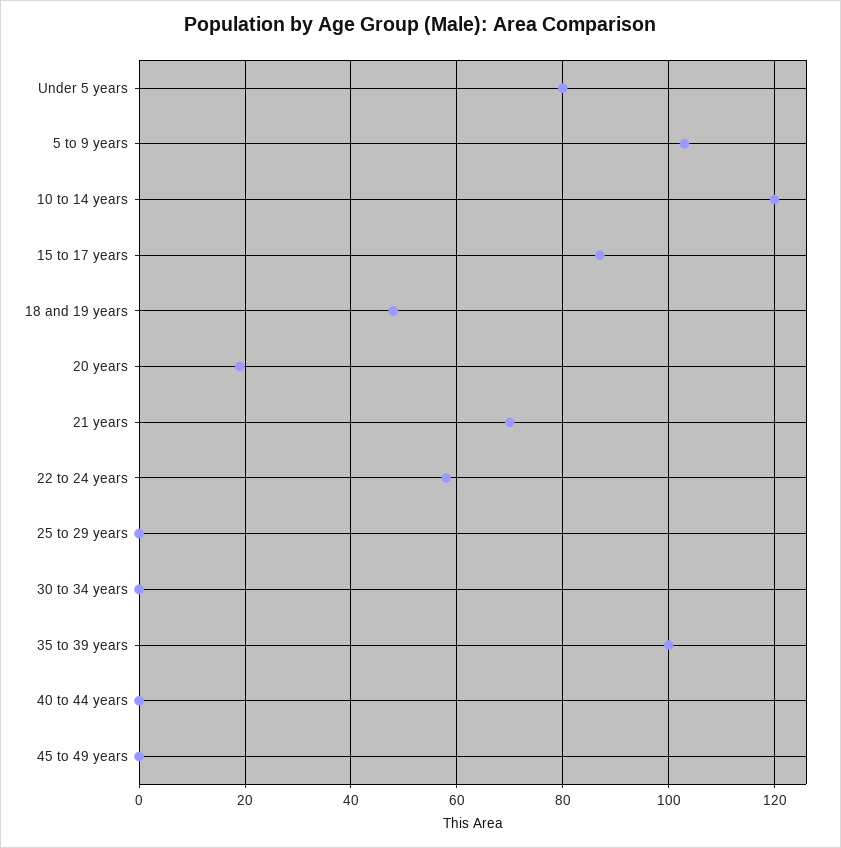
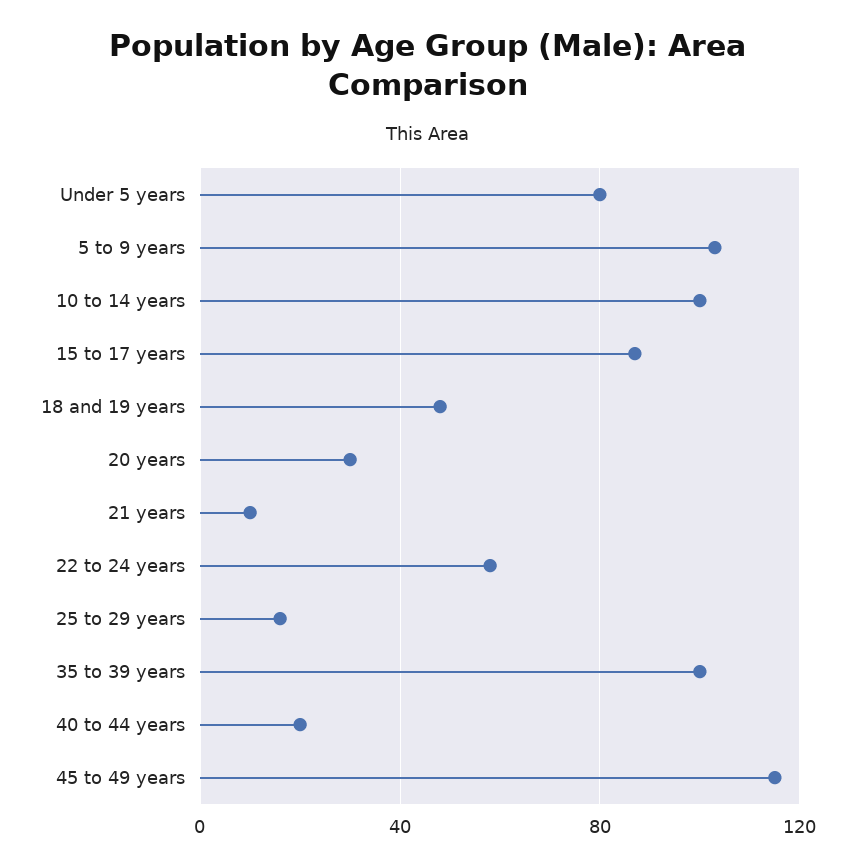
10 to 14 years: 120 -> 100
20 years: 20 -> 30
21 years: 70 -> 10
25 to 29 years: 0 -> 15
30 to 34 years: 0 -> none
40 to 44 years: 0 -> 20
45 to 49 years: 0 -> 115

